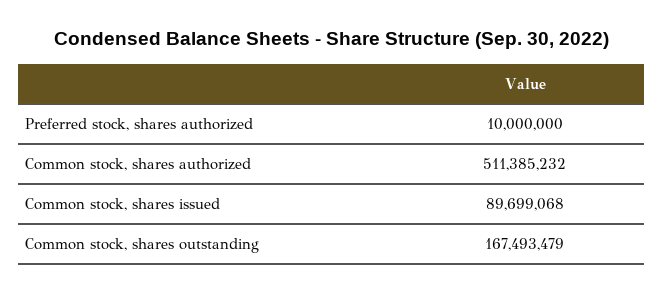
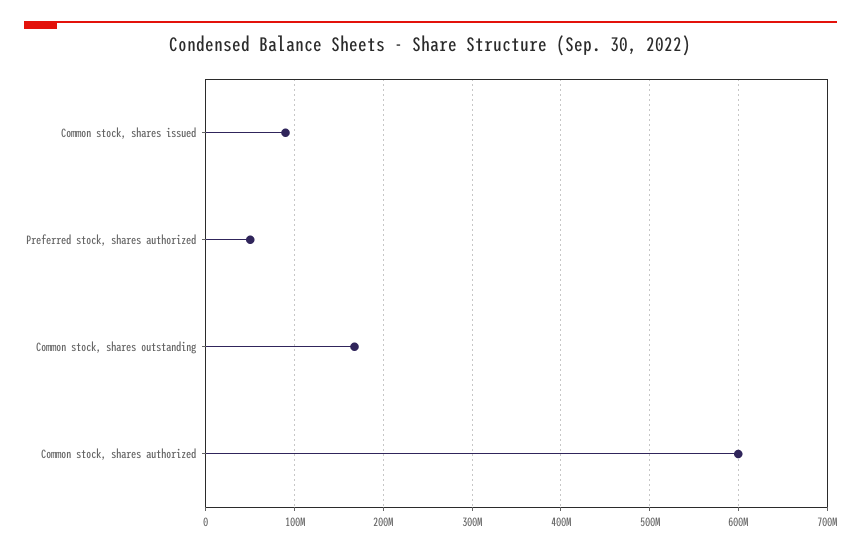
Preferred stock, shares authorized: 10000000 -> 50000000
Common stock, shares authorized: 511385232 -> 600000000

